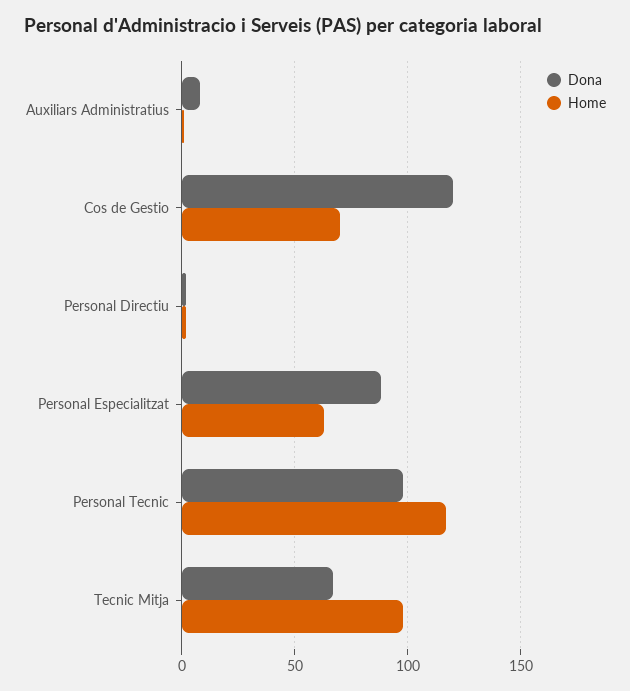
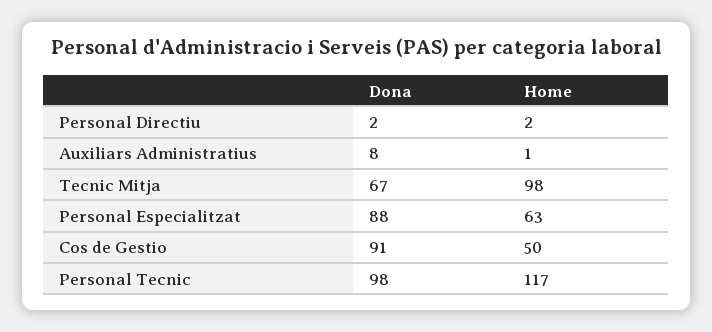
Dona, Cos de Gestio: 120 -> 91
Home, Cos de Gestio: 70 -> 50

